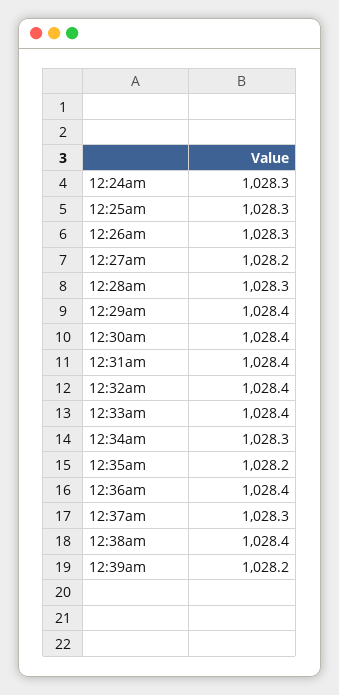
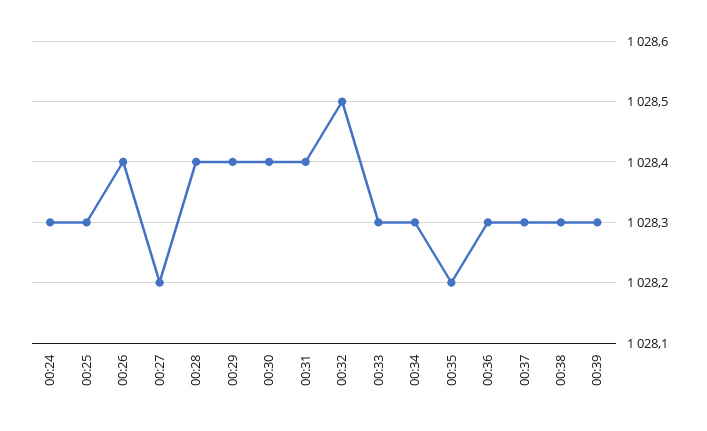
12:26am: 1028.3 -> 1028.4
12:28am: 1028.3 -> 1028.4
12:32am: 1028.4 -> 1028.5
12:33am: 1028.4 -> 1028.3
12:36am: 1028.4 -> 1028.3
12:38am: 1028.4 -> 1028.3
12:39am: 1028.2 -> 1028.3

